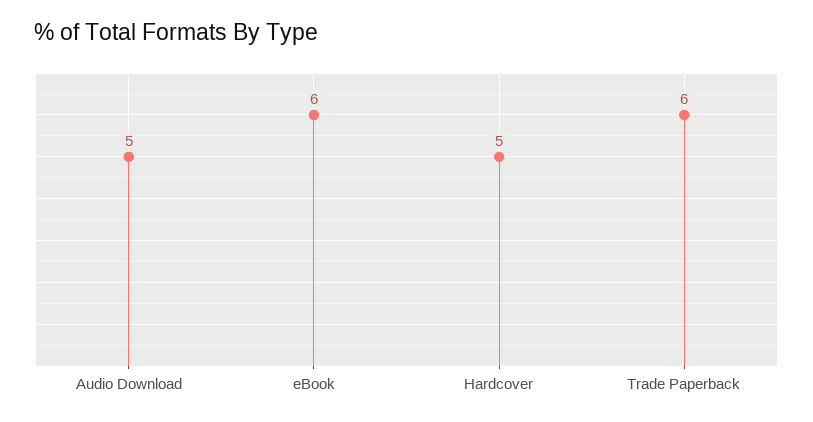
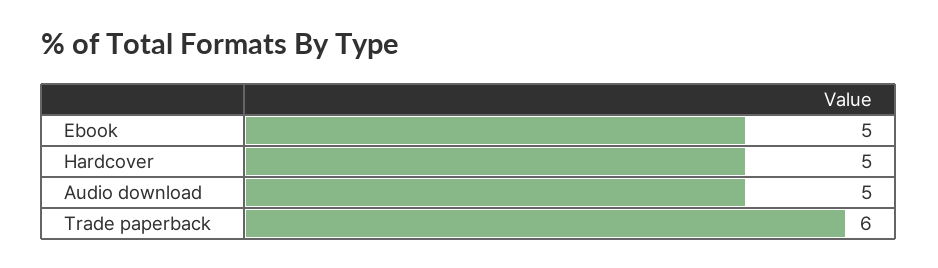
eBook: 6 -> 5

